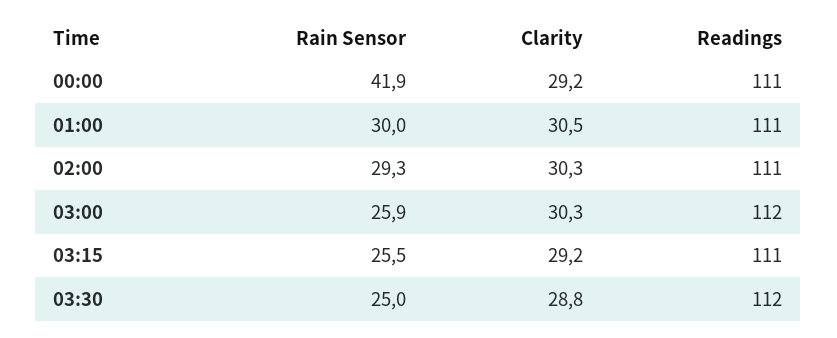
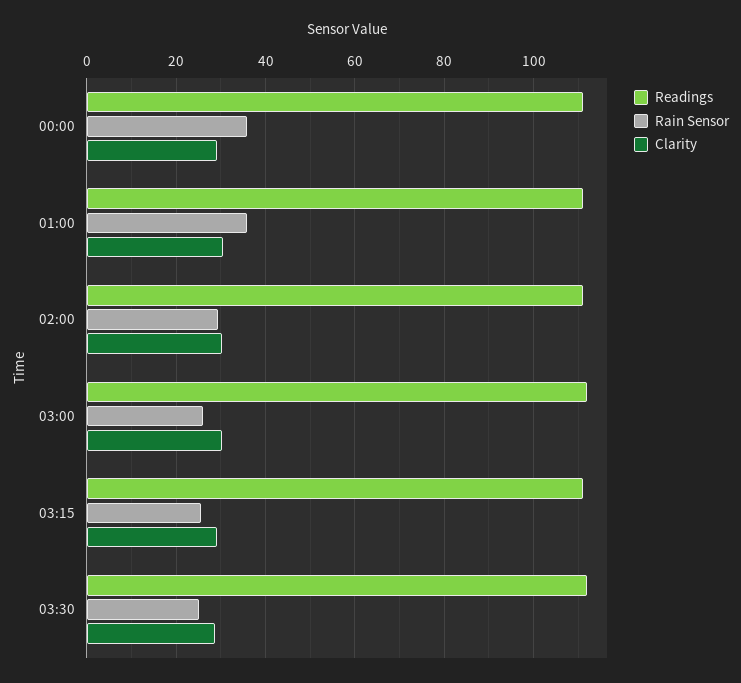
Rain Sensor, 00:00: 41.9 -> 36
Rain Sensor, 01:00: 30 -> 36

